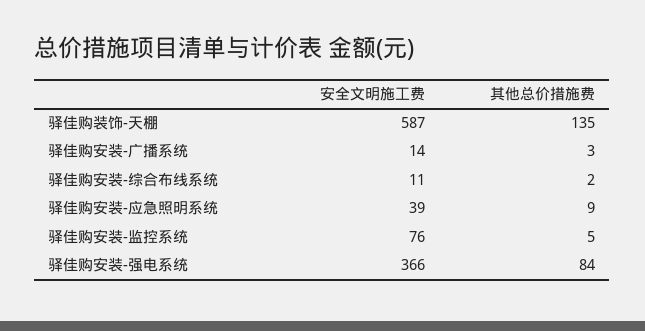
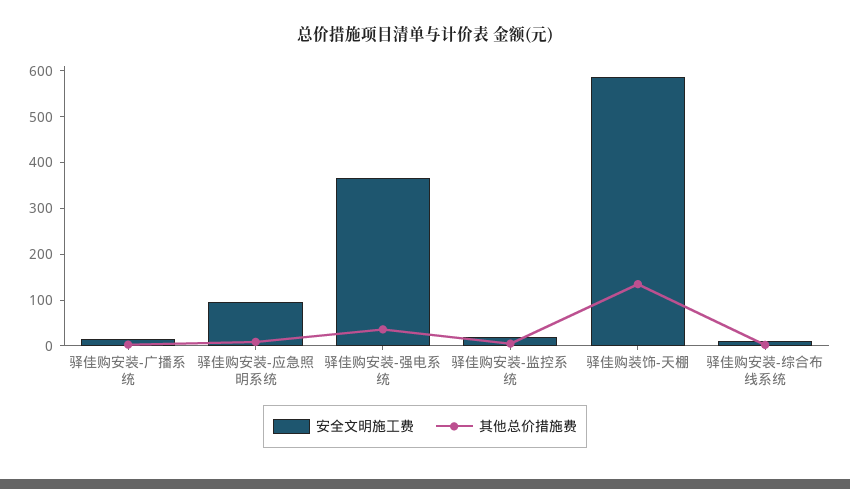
安全文明施工费, 驿佳购安装-应急照明系统: 39 -> 100
安全文明施工费, 驿佳购安装-监控系统: 76 -> 20
其他总价措施费, 驿佳购安装-强电系统: 84 -> 40

